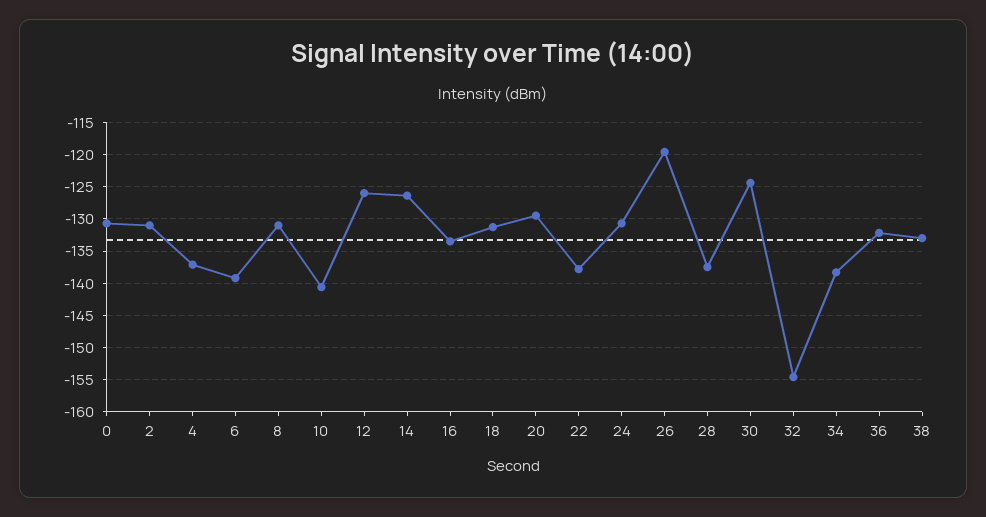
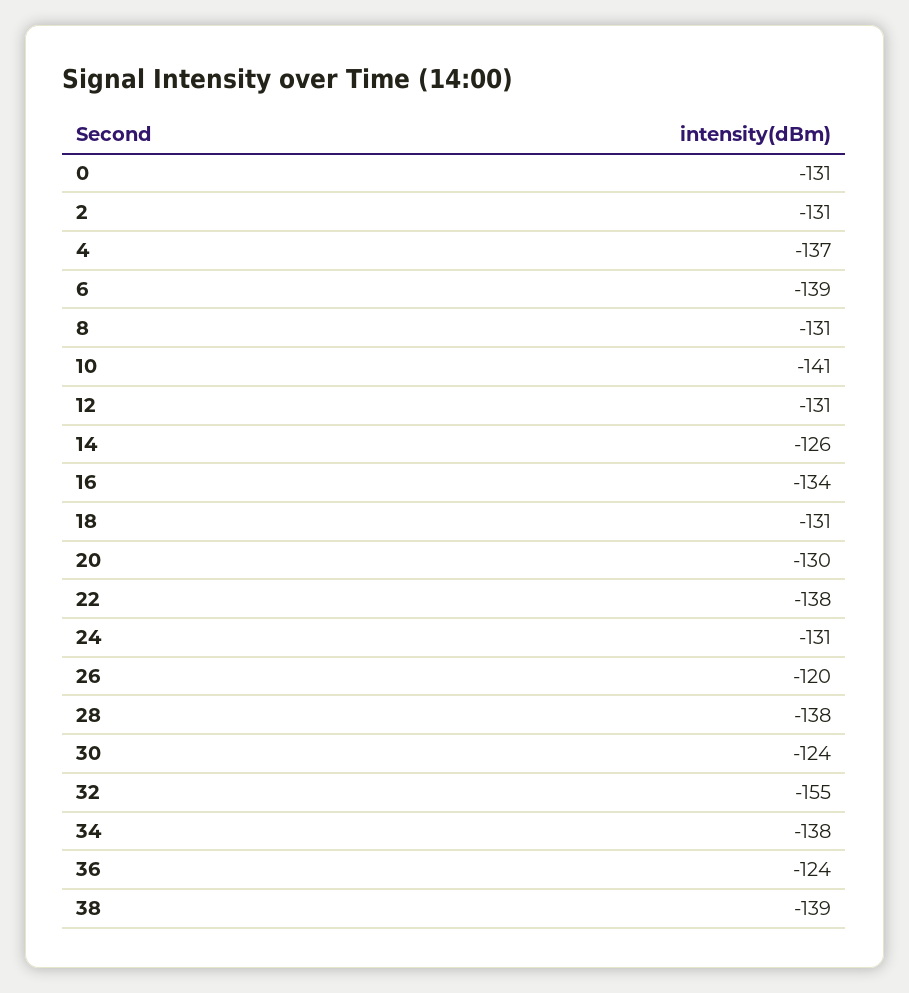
12: -126 -> -131
36: -132 -> -124
38: -133 -> -139

